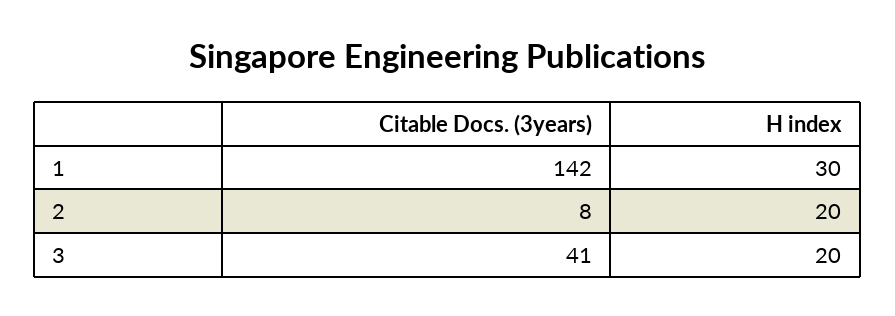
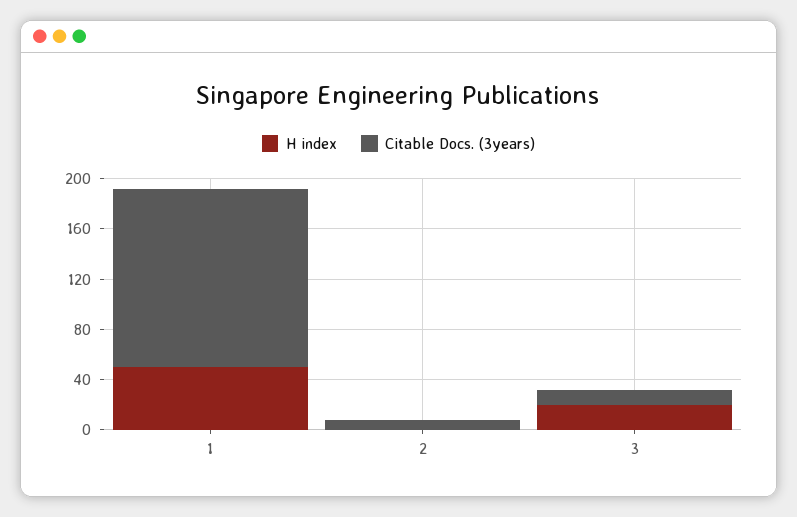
H index, 1: 30 -> 50
H index, 2: 20 -> 0
Citable Docs. (3years), 3: 41 -> 10

